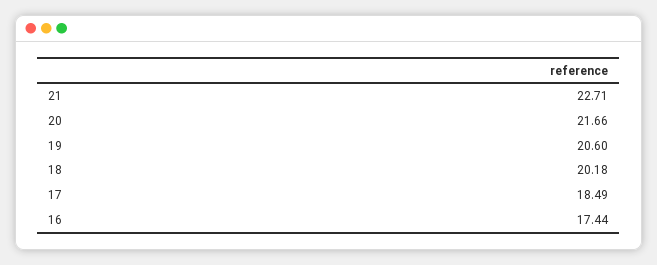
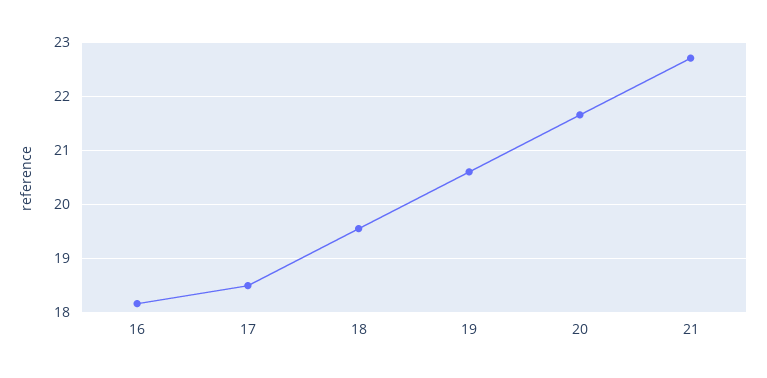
18: 20.18 -> 19.6
16: 17.44 -> 18.2

